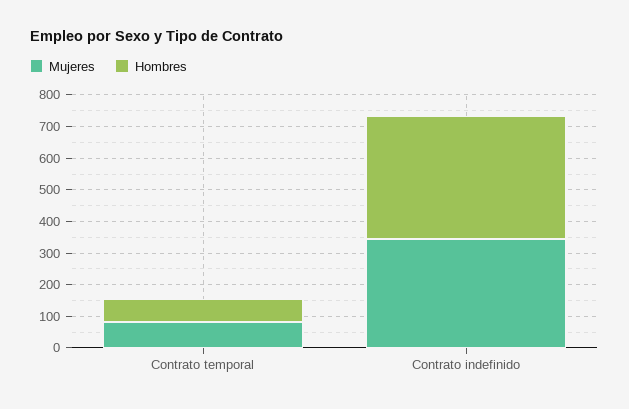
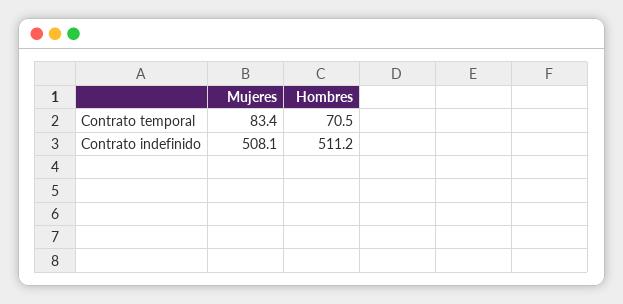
Mujeres, Contrato indefinido: 350 -> 508.1
Hombres, Contrato indefinido: 400 -> 511.2

